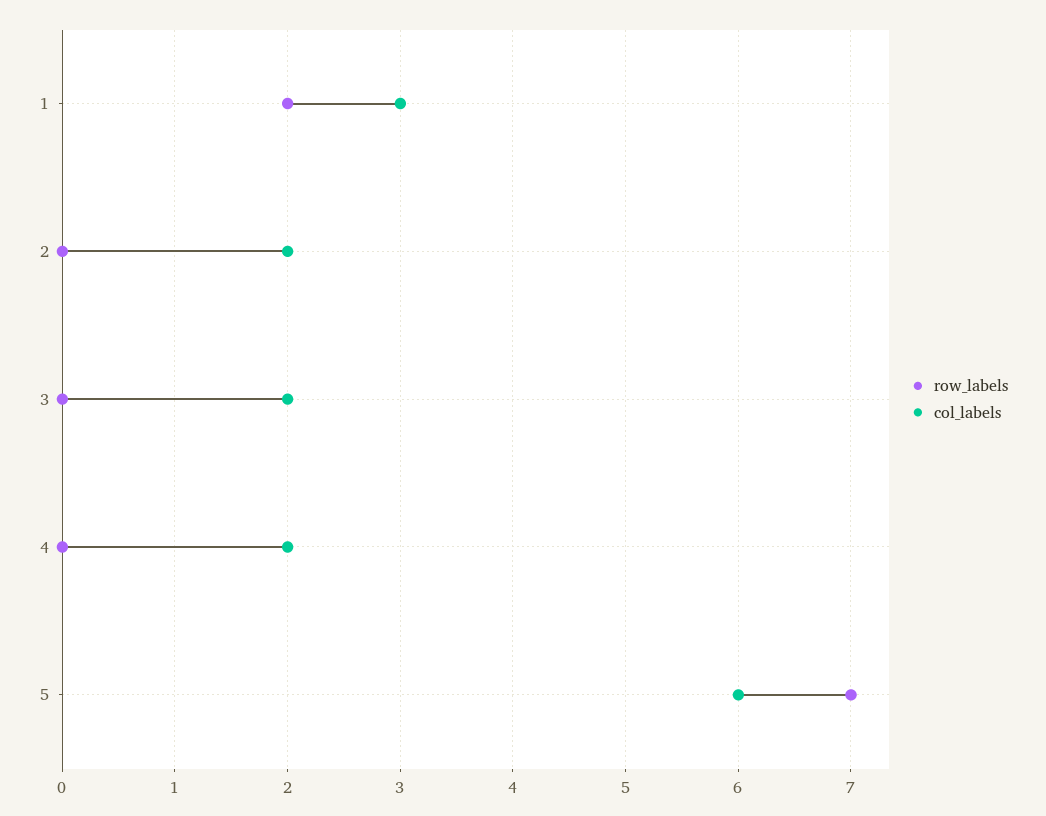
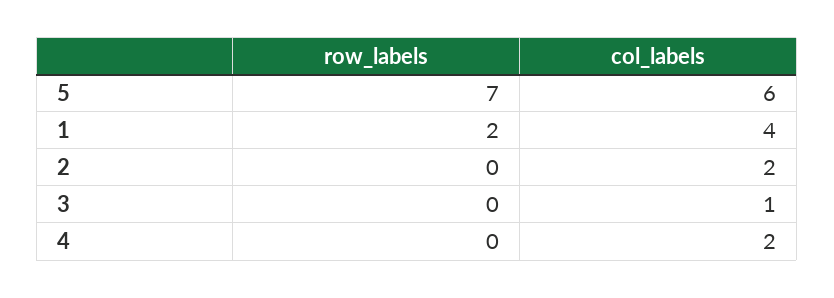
col_labels, 1: 3 -> 4
col_labels, 3: 2 -> 1

